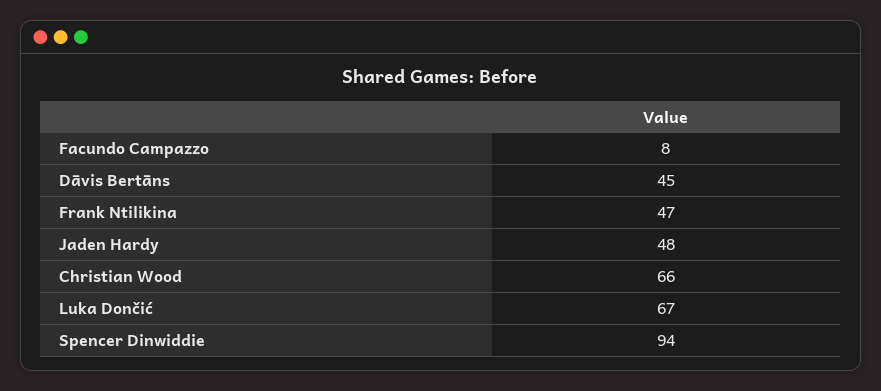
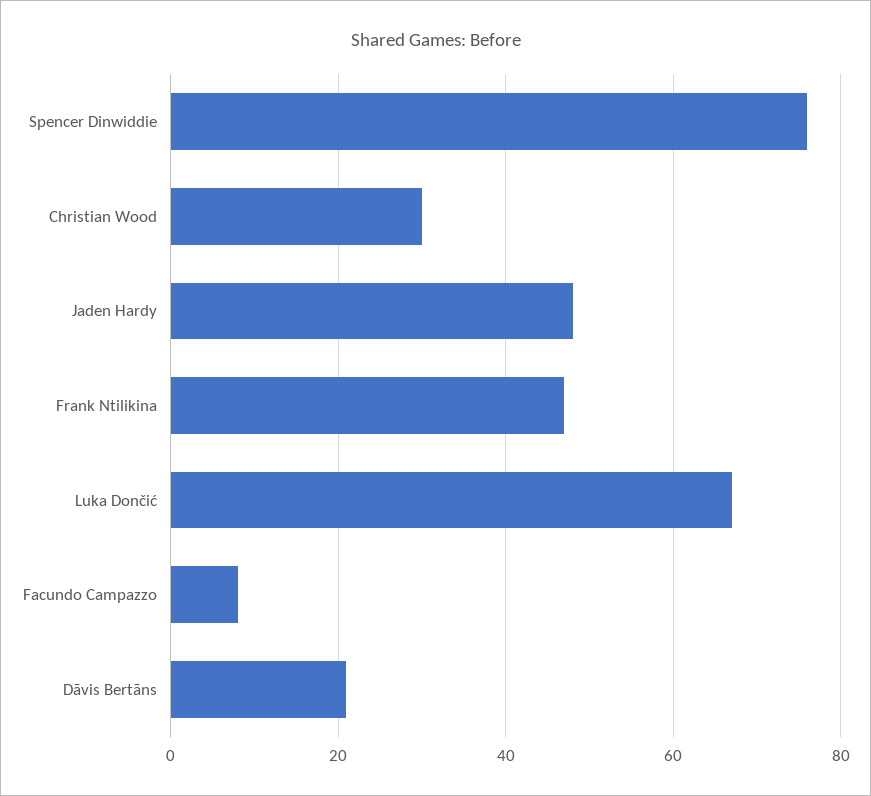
Dāvis Bertāns: 45 -> 20
Christian Wood: 66 -> 30
Spencer Dinwiddie: 94 -> 75

